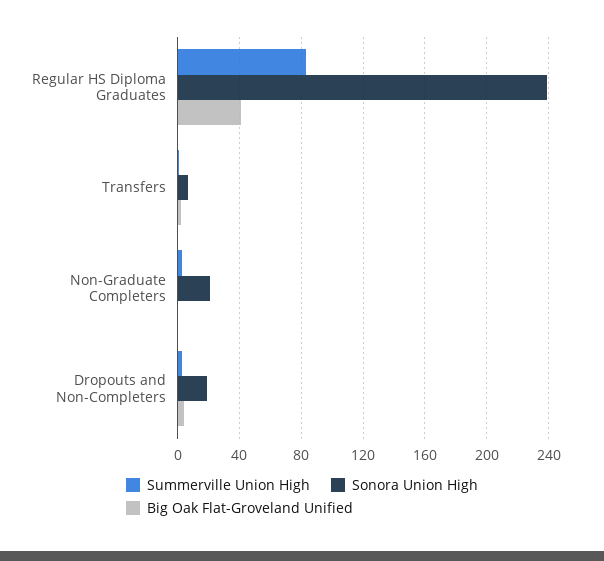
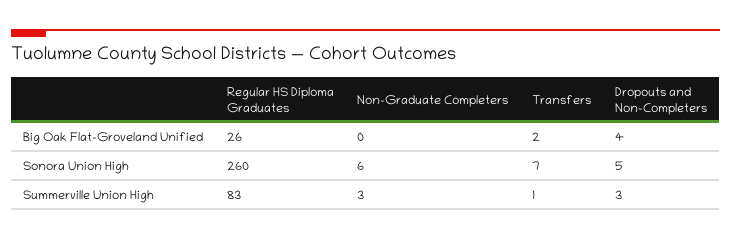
Sonora Union High, Regular HS Diploma Graduates: 240 -> 260
Big Oak Flat-Groveland Unified, Regular HS Diploma Graduates: 40 -> 26
Sonora Union High, Non-Graduate Completers: 20 -> 6
Sonora Union High, Dropouts and Non-Completers: 20 -> 5

